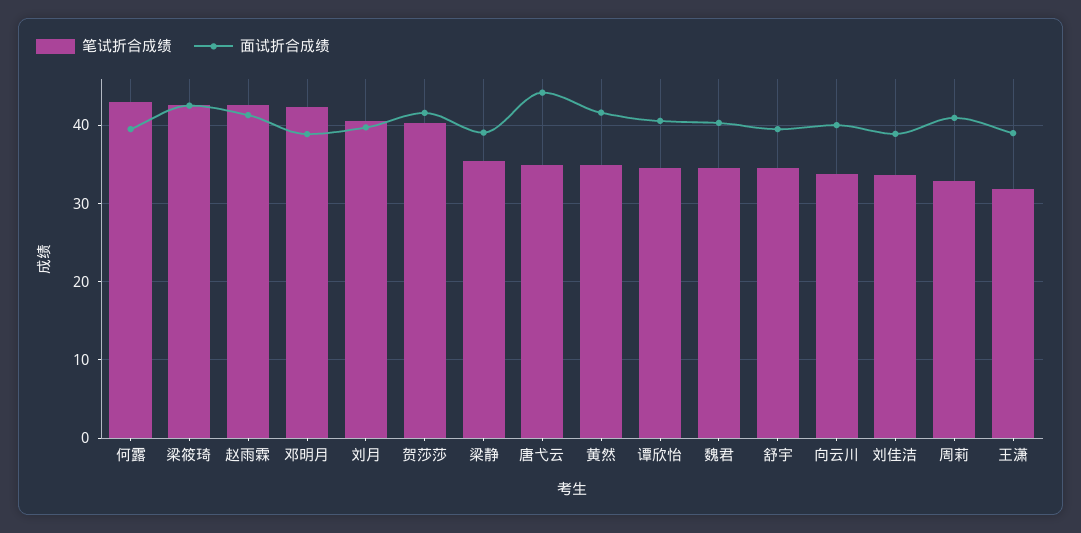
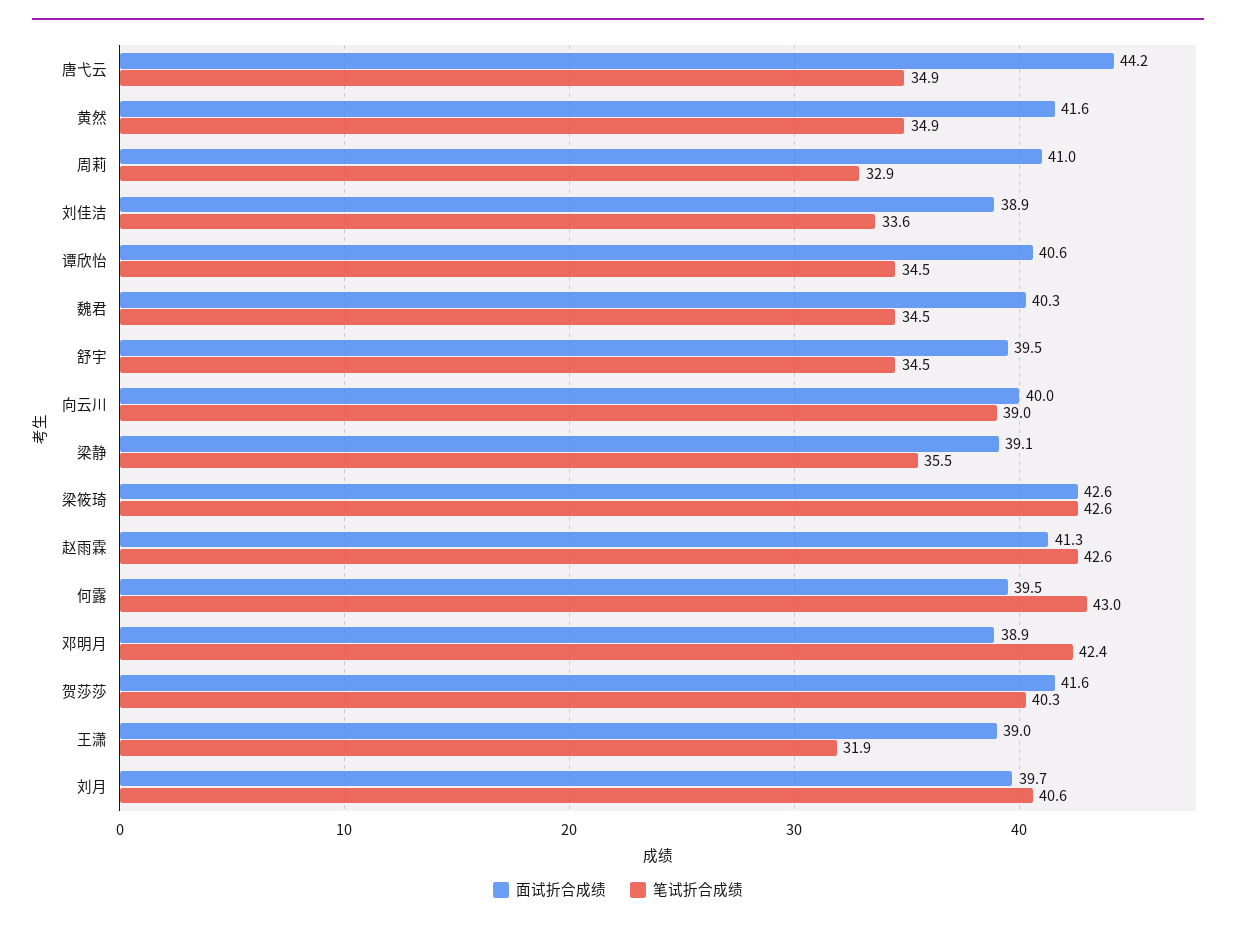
笔试折合成绩, 向云川: 34 -> 39

